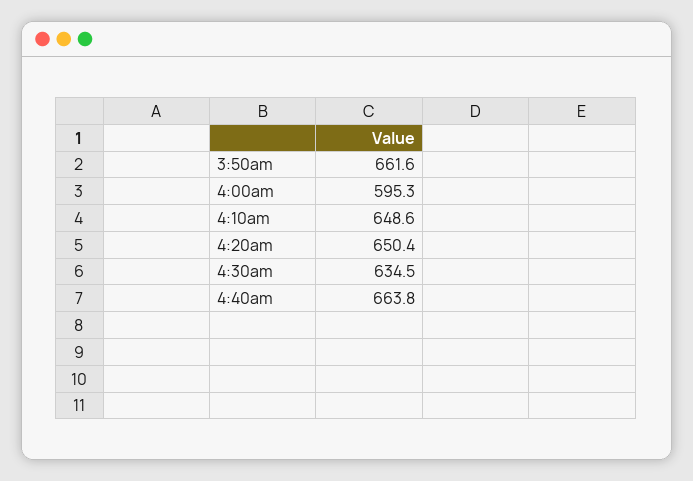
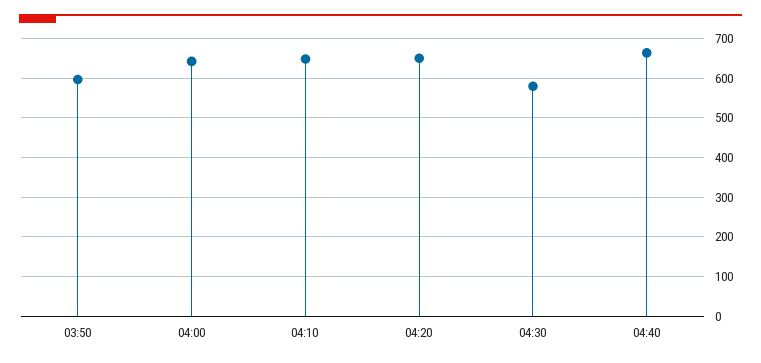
3:50am: 661.6 -> 600
4:00am: 595.3 -> 640
4:30am: 634.5 -> 580

